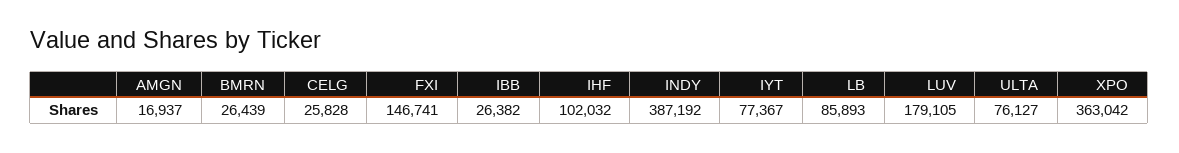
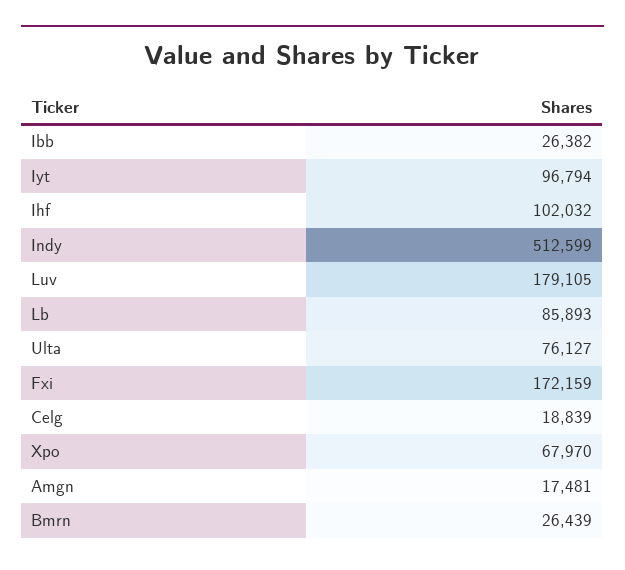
AMGN: 16937 -> 17481
CELG: 25828 -> 18839
FXI: 146741 -> 172159
INDY: 387192 -> 512599
IYT: 77367 -> 96794
XPO: 363042 -> 67970

